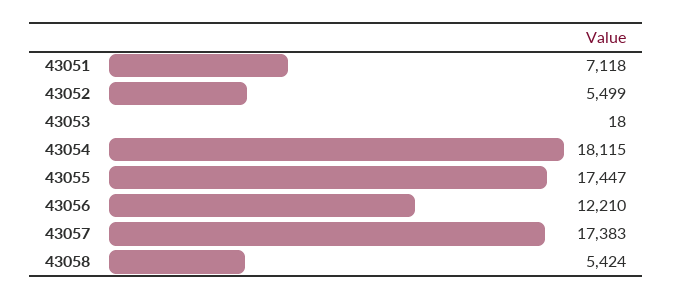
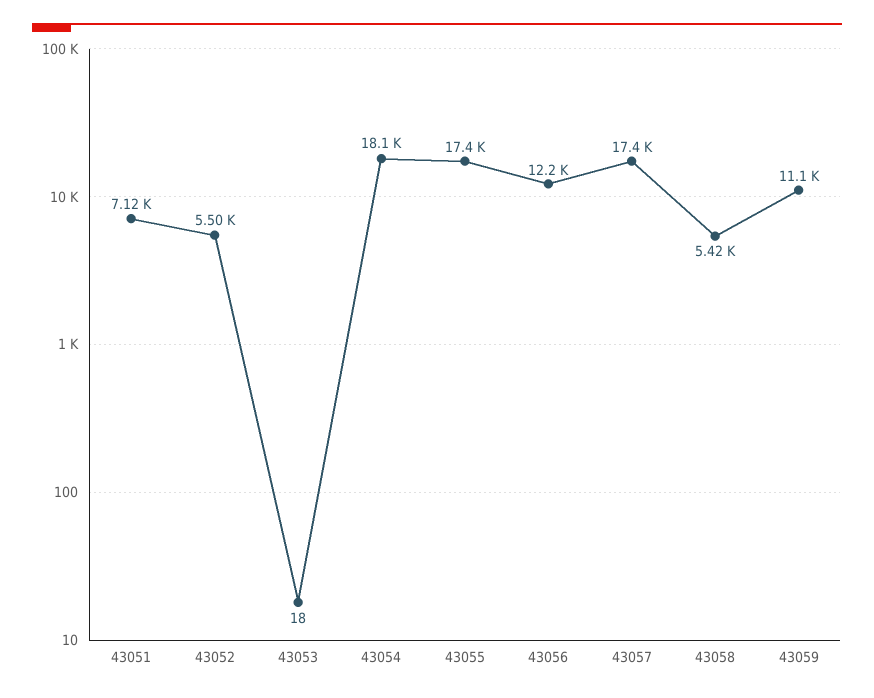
43059: none -> 11100

